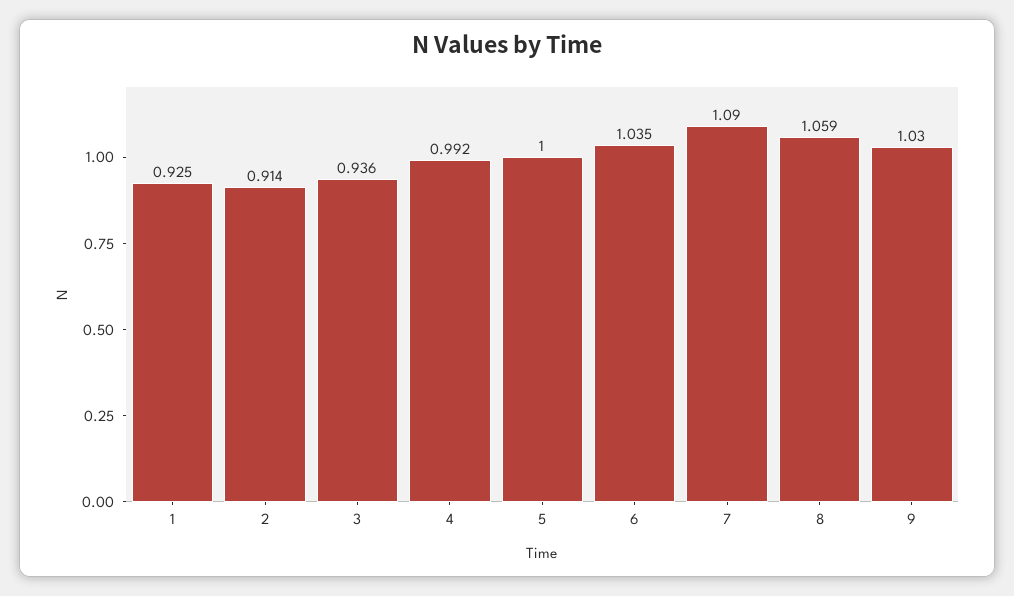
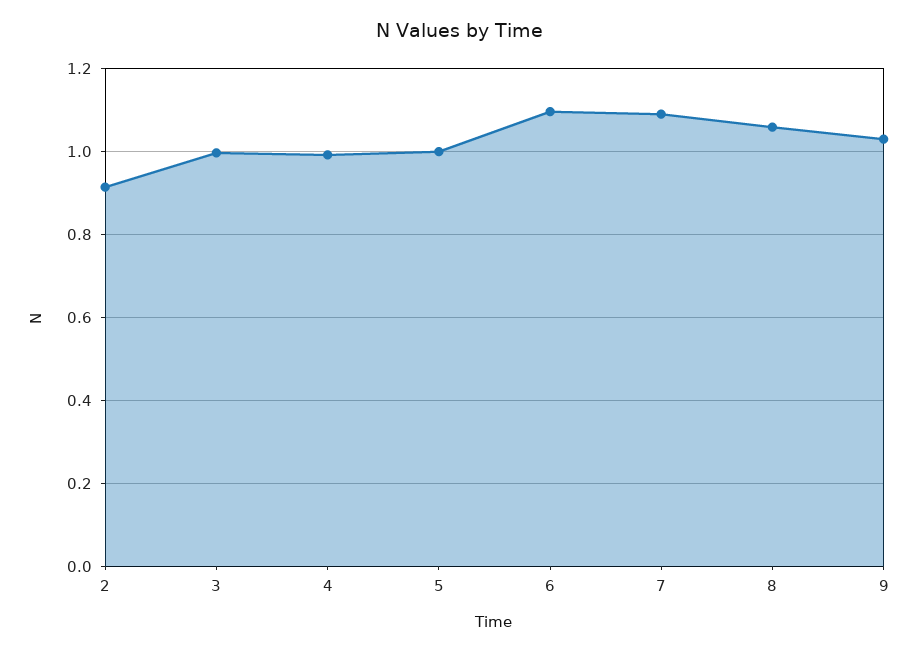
1: 0.925 -> none
3: 0.936 -> 1
6: 1.035 -> 1.1

